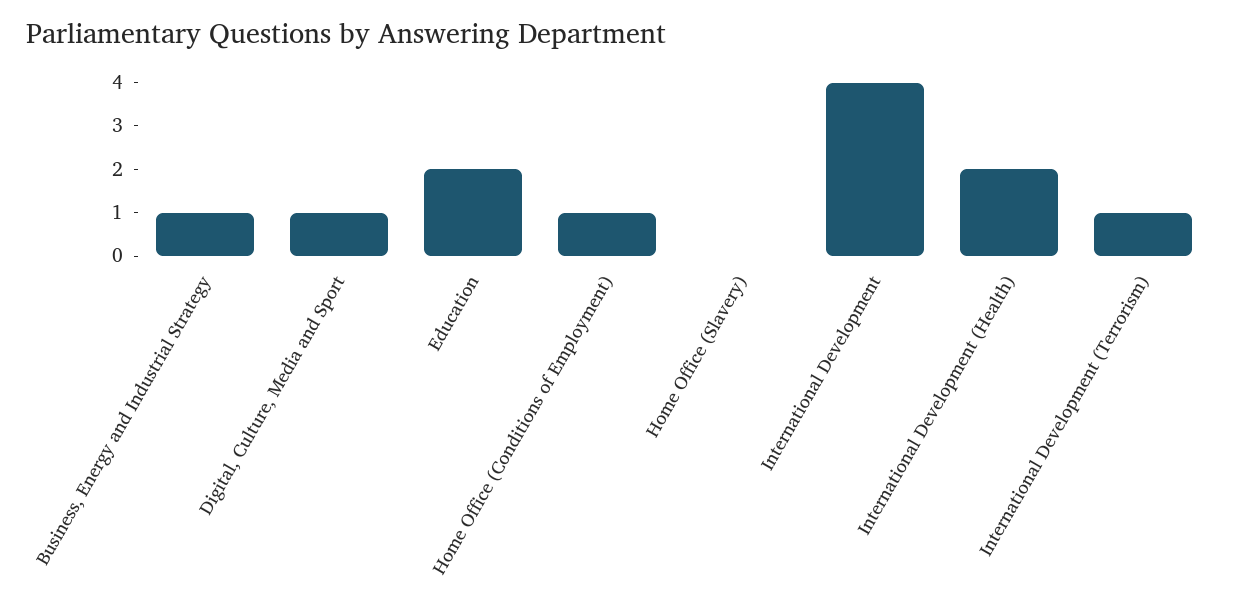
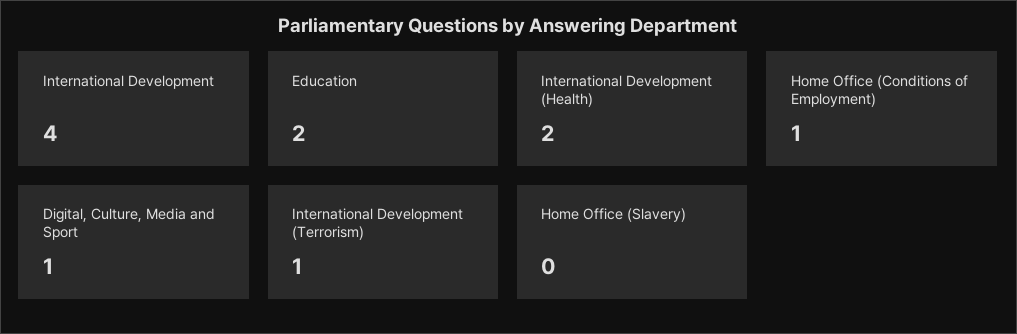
Business, Energy and Industrial Strategy: 1 -> none

